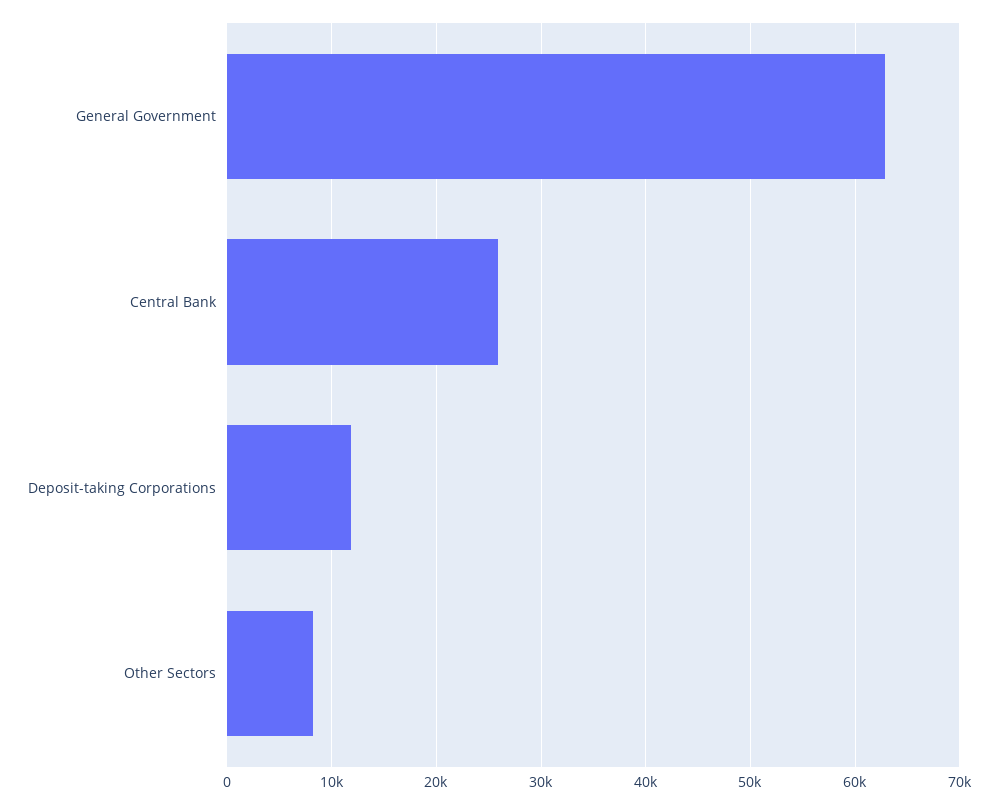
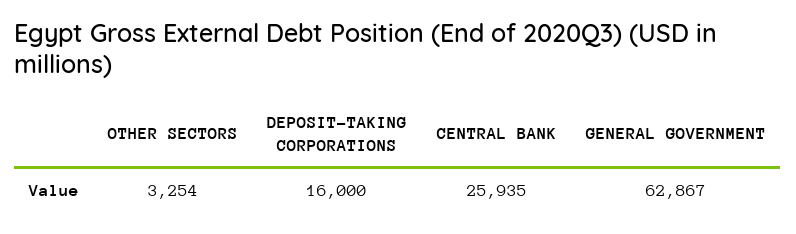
Deposit-taking Corporations: 12000 -> 16000
Other Sectors: 8000 -> 3254

